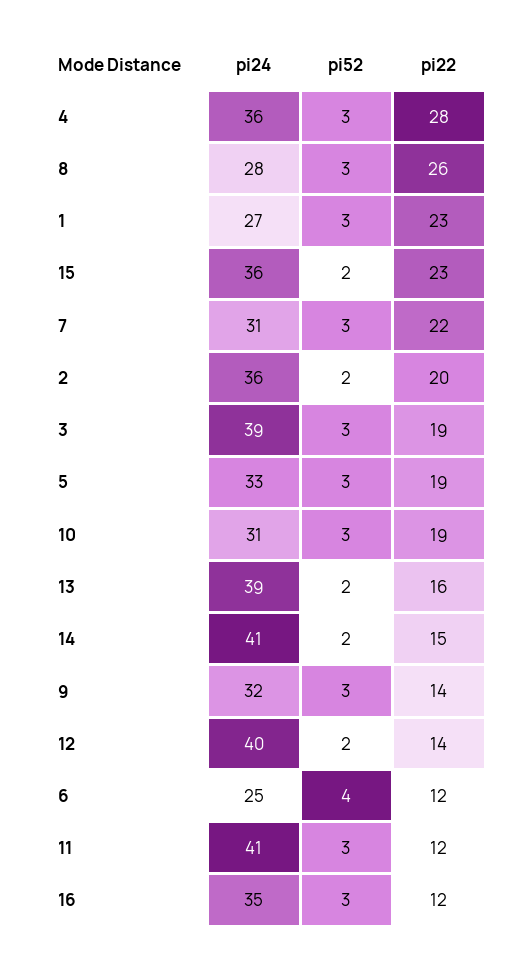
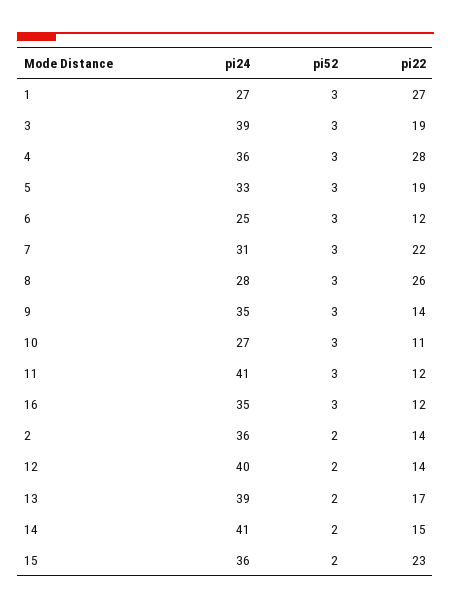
pi22, 1: 23 -> 27
pi22, 2: 20 -> 14
pi24, 10: 31 -> 27
pi22, 10: 19 -> 11
pi22, 13: 16 -> 17
pi24, 9: 32 -> 35
pi52, 6: 4 -> 3

